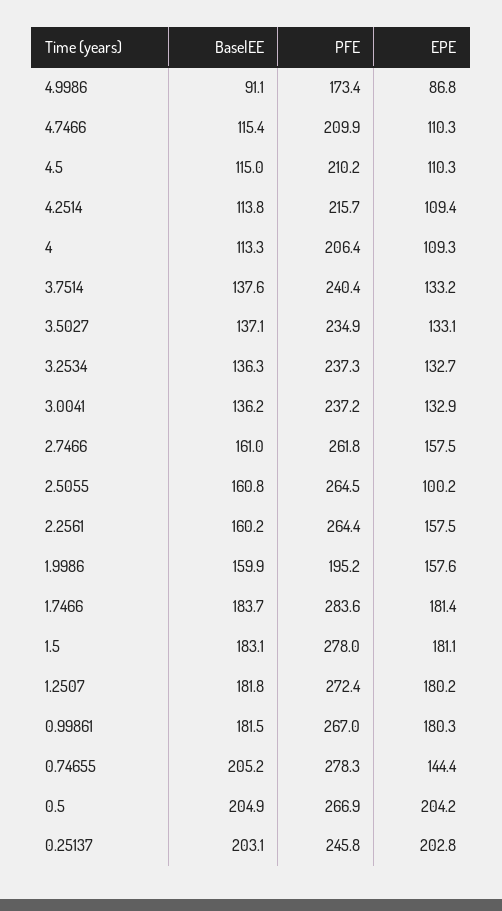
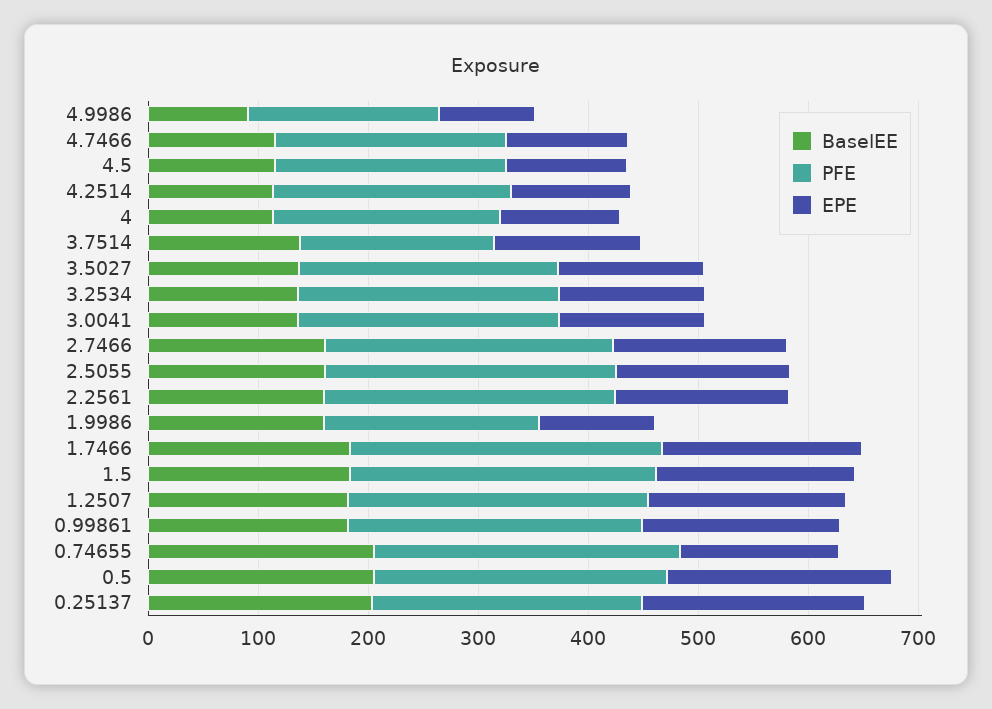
PFE, 3.7514: 240.4 -> 180
EPE, 2.5055: 100.2 -> 160
EPE, 1.9986: 157.6 -> 100

